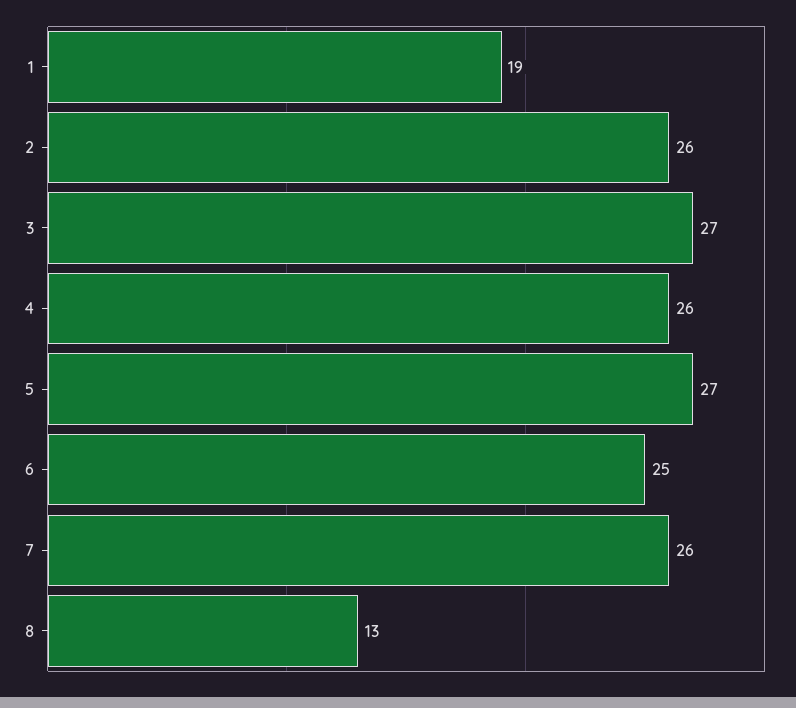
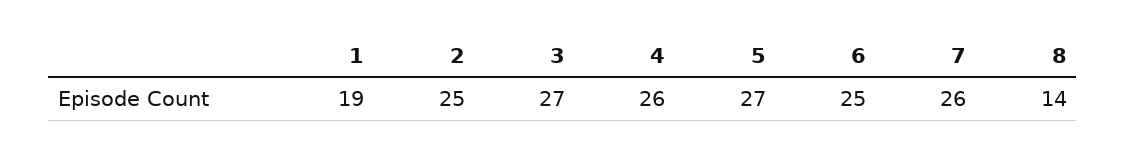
2: 26 -> 25
8: 13 -> 14

